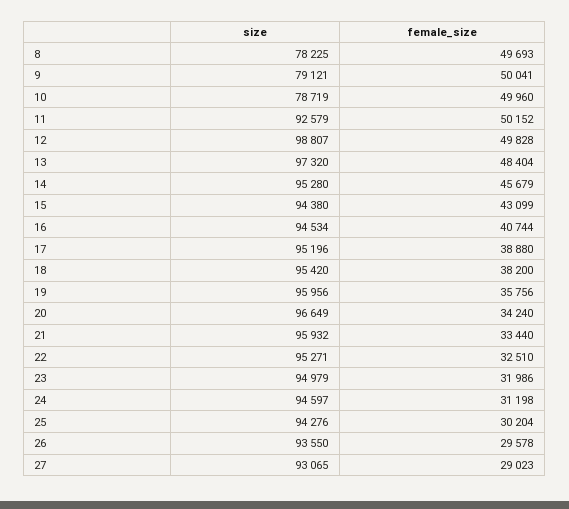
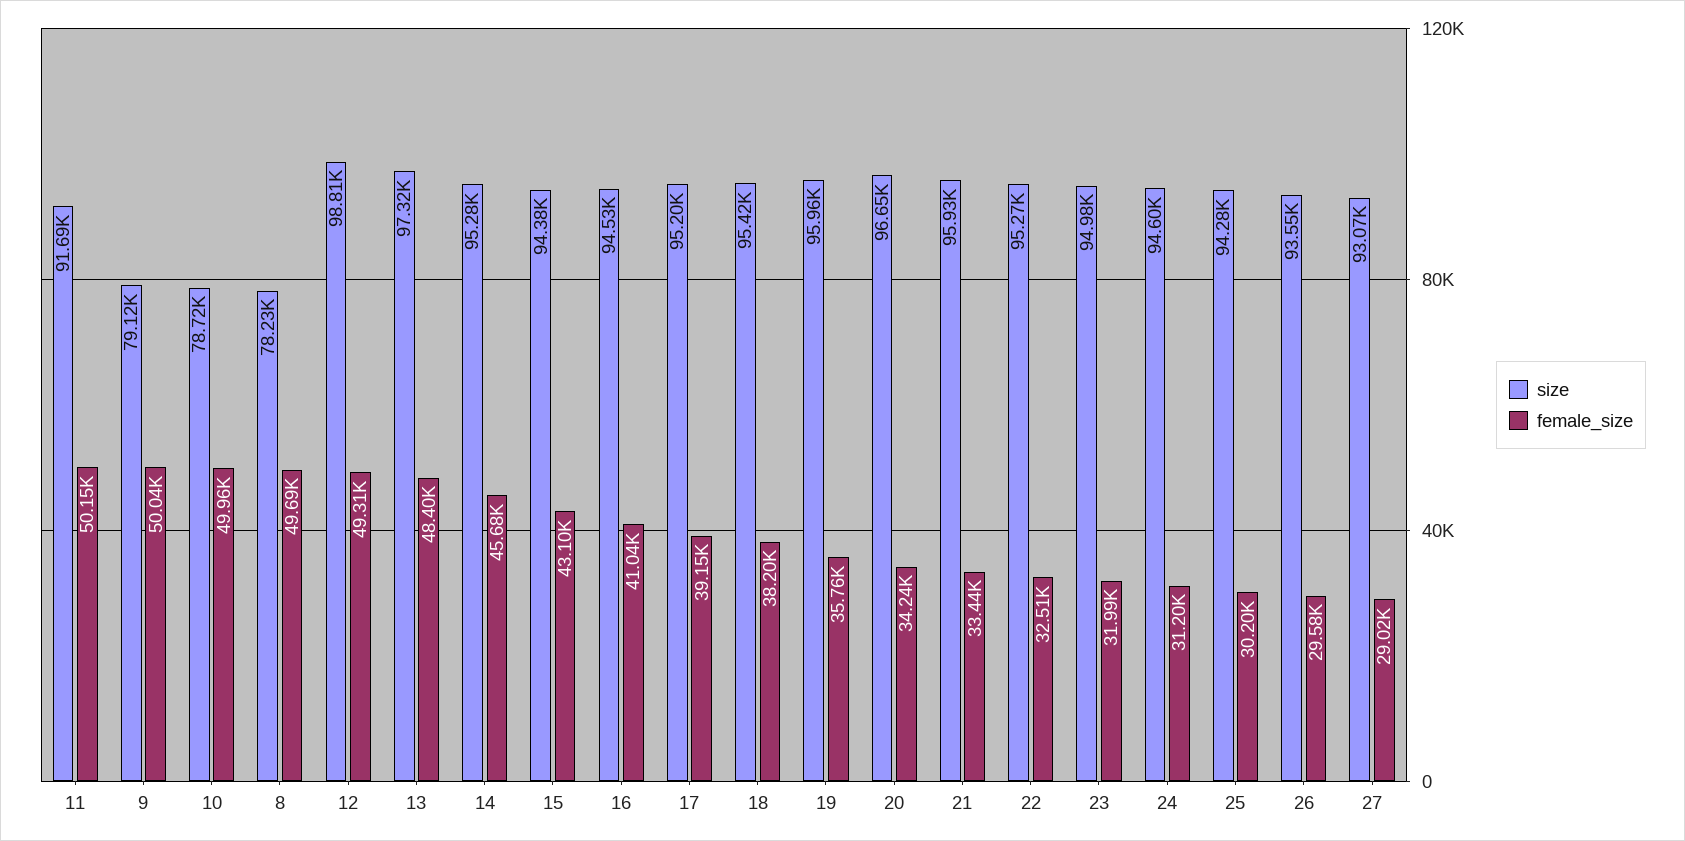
size, 11: 92579 -> 91690
female_size, 12: 49828 -> 49310
female_size, 16: 40744 -> 41040
female_size, 17: 38880 -> 39150

